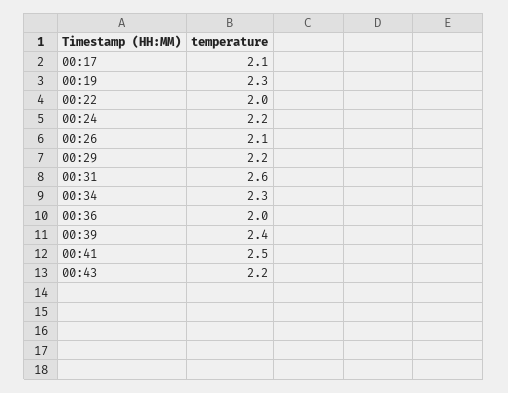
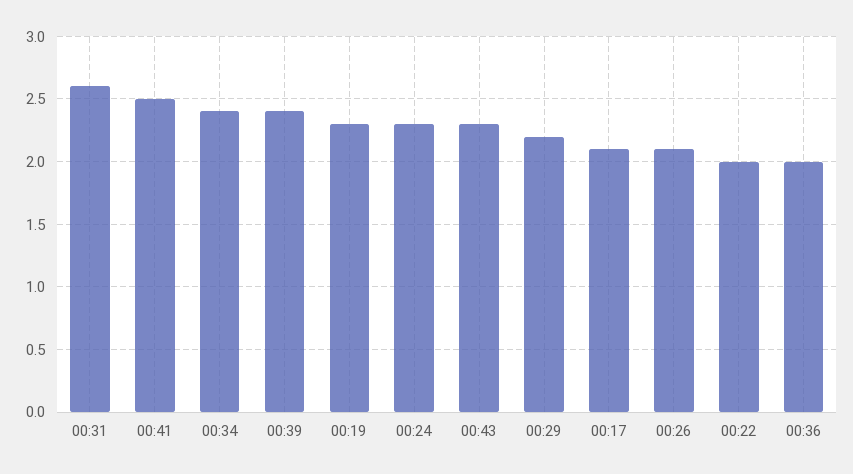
00:24: 2.2 -> 2.3
00:34: 2.3 -> 2.4
00:43: 2.2 -> 2.3

